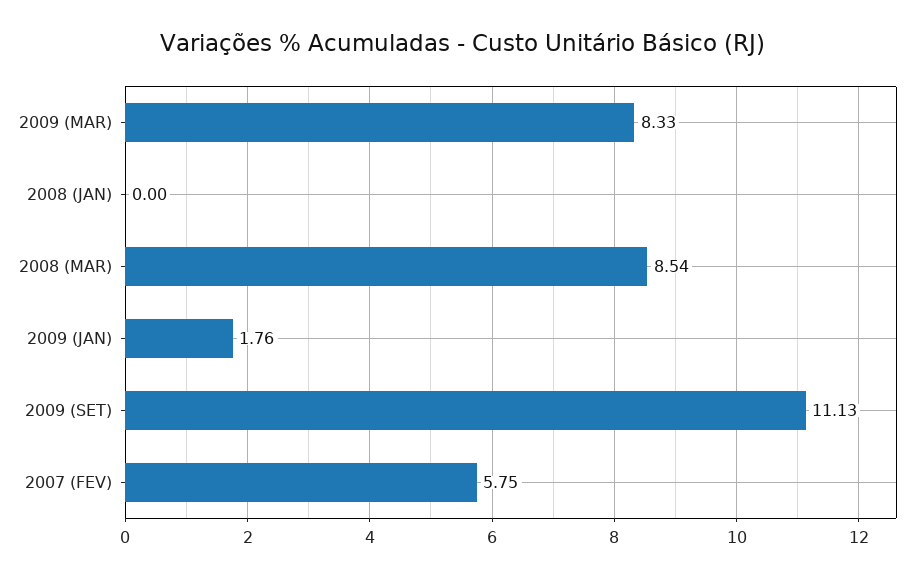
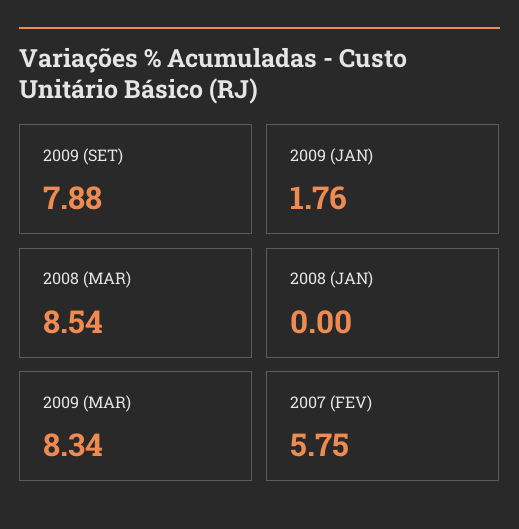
2009 (MAR): 8.33 -> 8.34
2009 (SET): 11.13 -> 7.88

